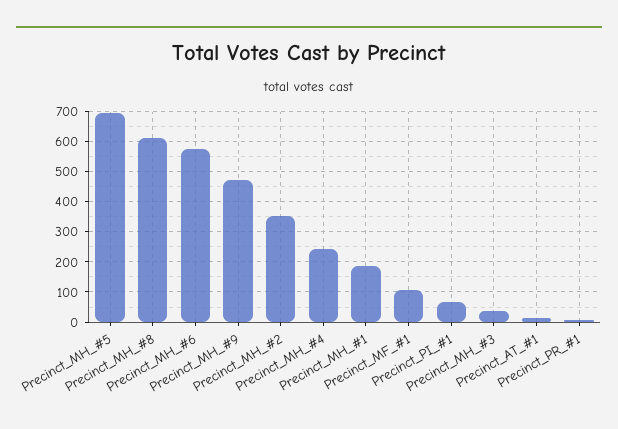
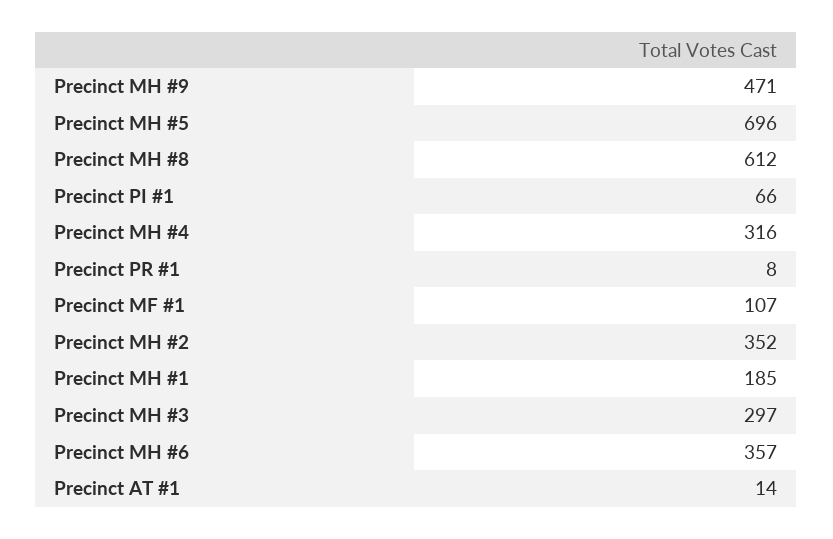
Precinct_MH_#6: 580 -> 357
Precinct_MH_#4: 240 -> 316
Precinct_MH_#3: 40 -> 297

